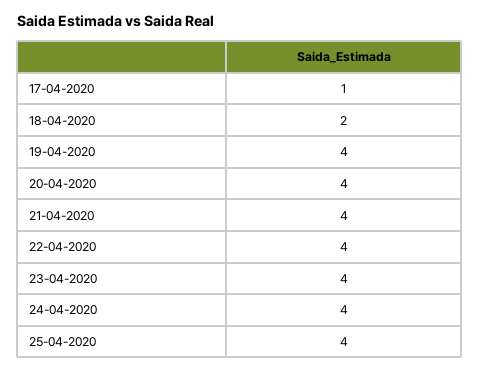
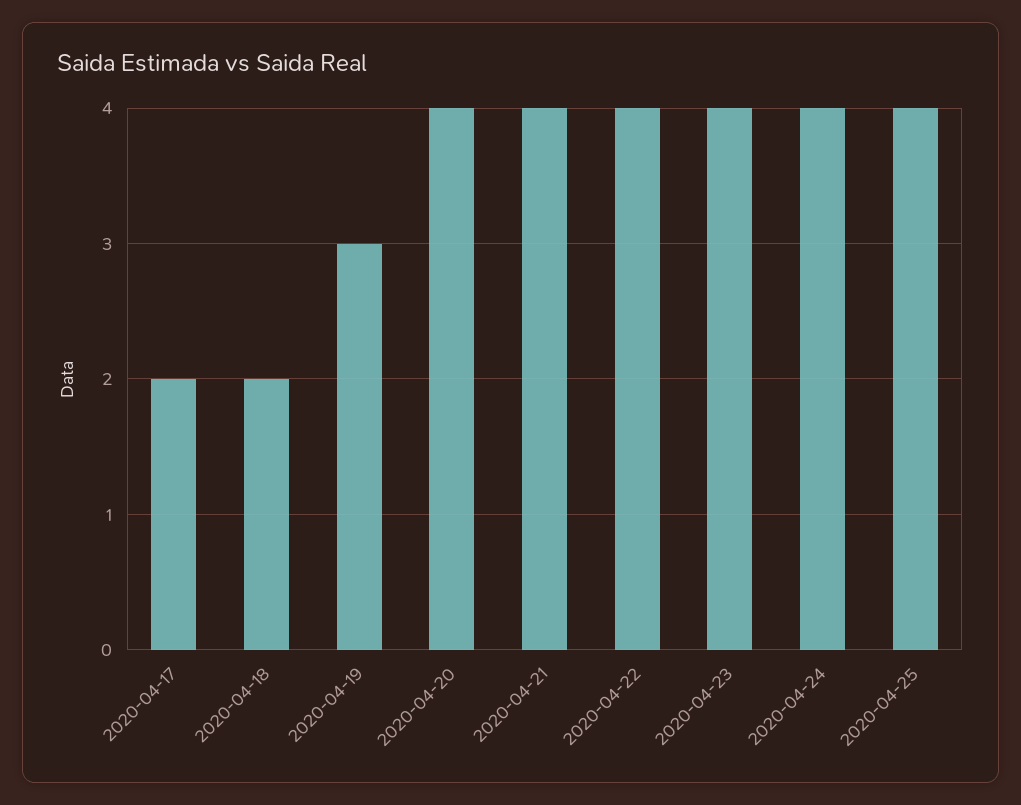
17-04-2020: 1 -> 2
19-04-2020: 4 -> 3

